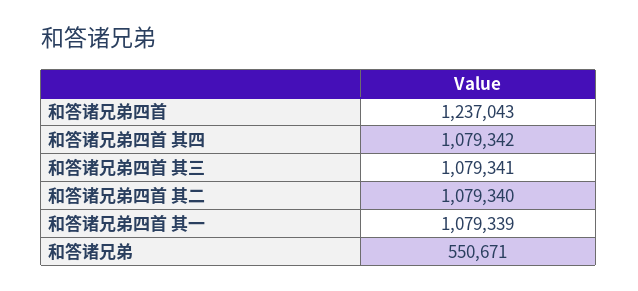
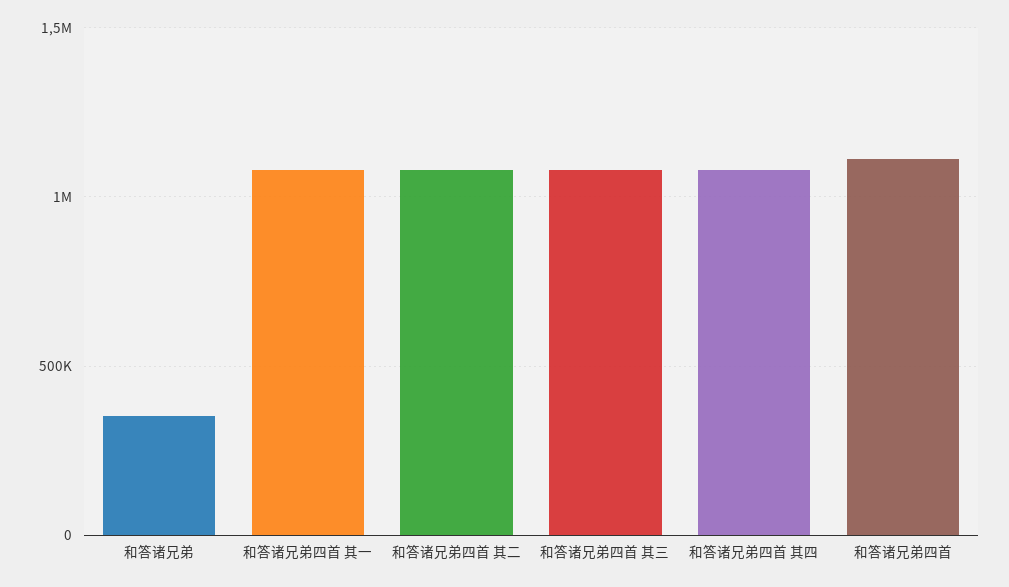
和答诸兄弟四首: 1237043 -> 1100000
和答诸兄弟: 550671 -> 350000

